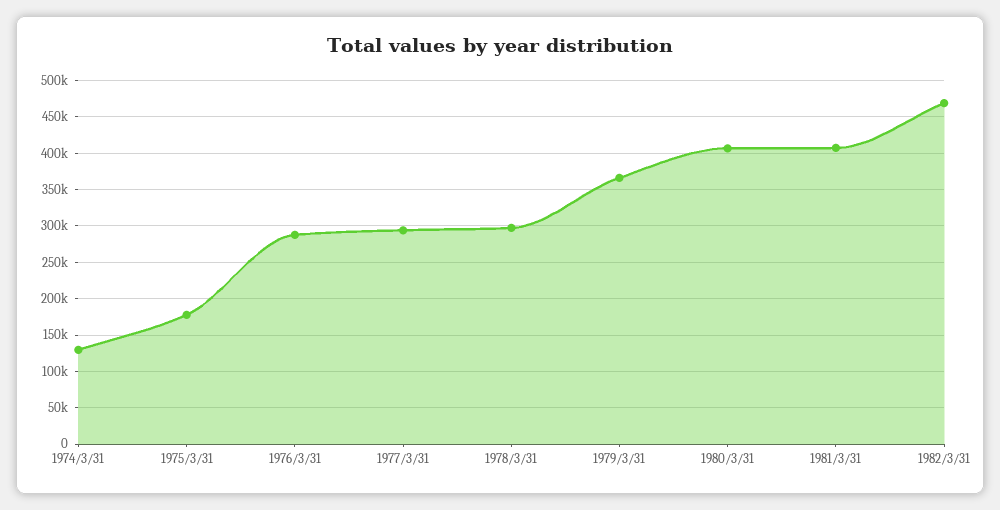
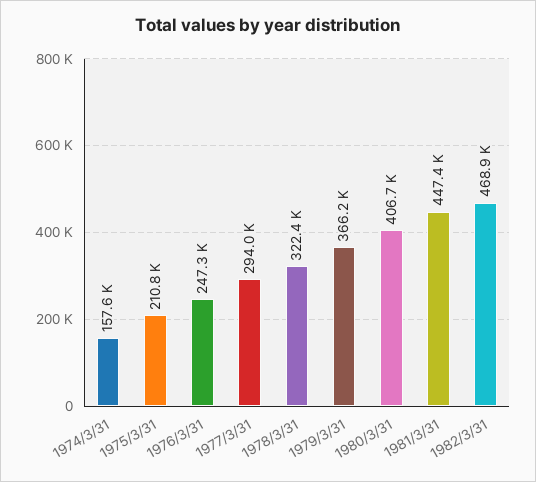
1974/3/31: 130000 -> 157600
1975/3/31: 180000 -> 210800
1976/3/31: 290000 -> 247300
1978/3/31: 300000 -> 322400
1981/3/31: 410000 -> 447400

